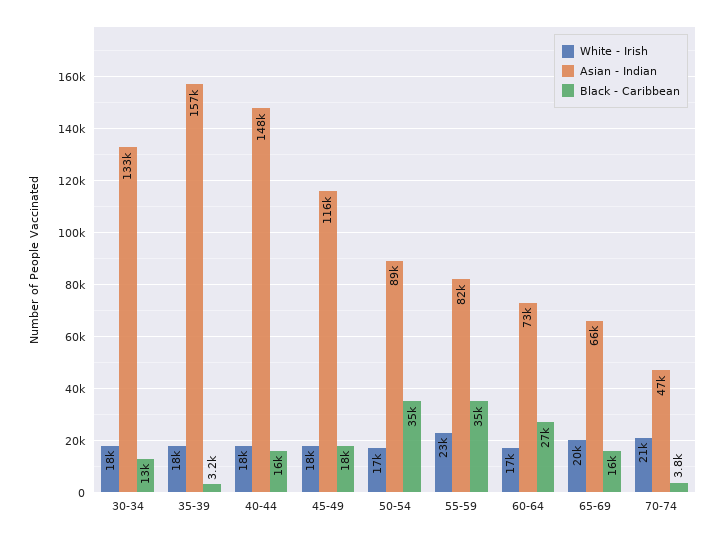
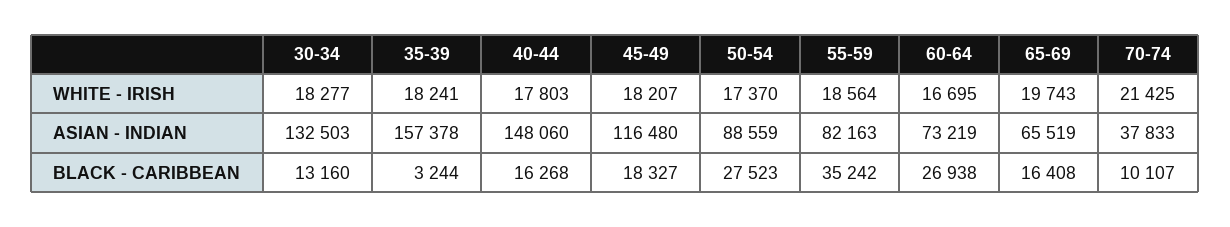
Black - Caribbean, 50-54: 35000 -> 27523
White - Irish, 55-59: 23000 -> 18564
Asian - Indian, 70-74: 47000 -> 37833
Black - Caribbean, 70-74: 3800 -> 10107

